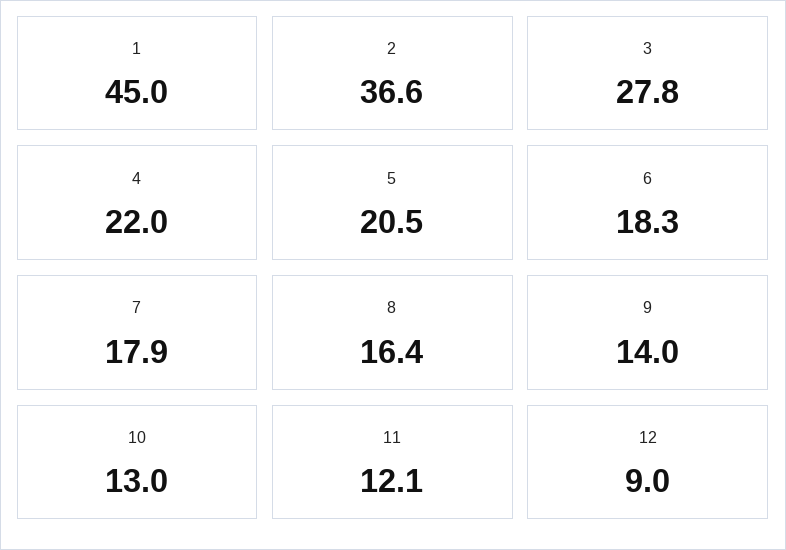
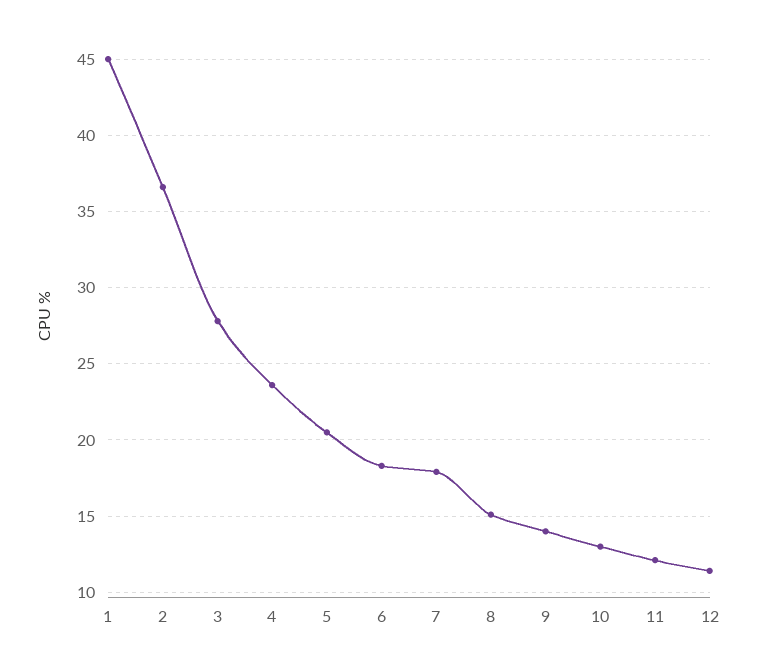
4: 22 -> 23.5
8: 16.4 -> 15
12: 9 -> 11.5

